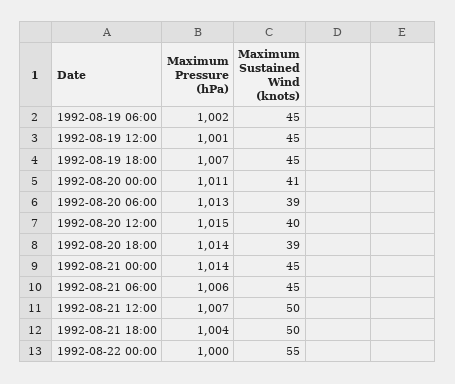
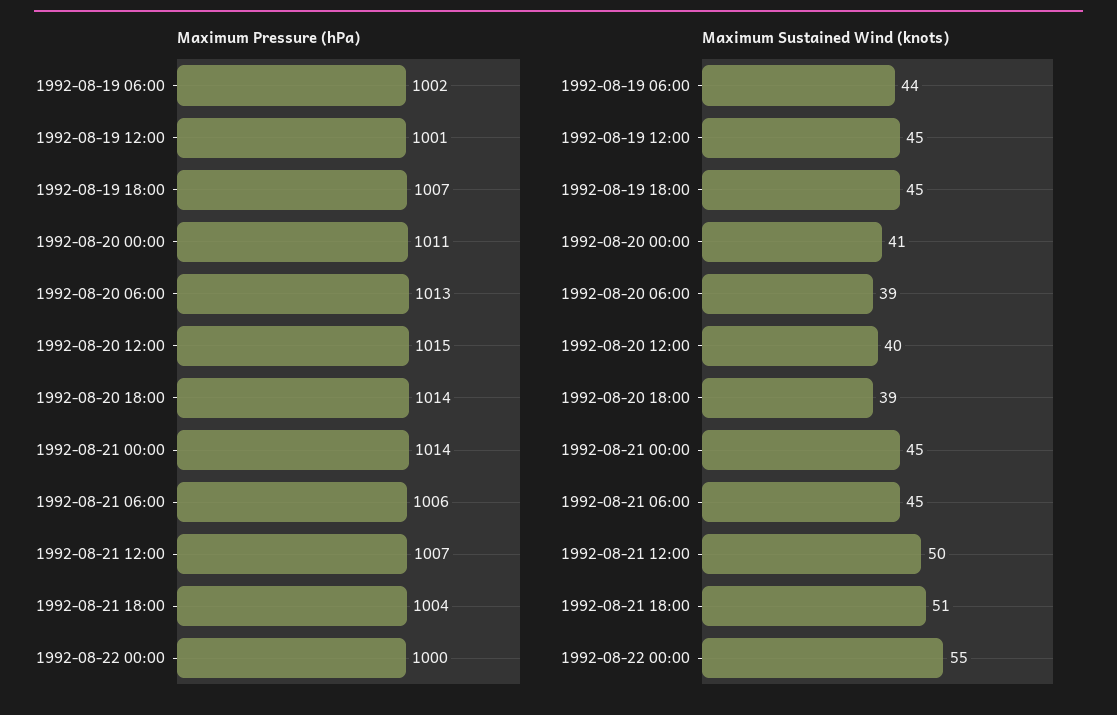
Maximum Sustained Wind (knots), 1992-08-19 06:00: 45 -> 44
Maximum Sustained Wind (knots), 1992-08-21 18:00: 50 -> 51

